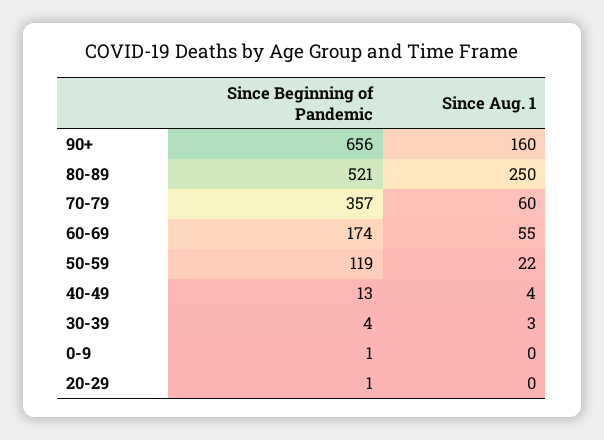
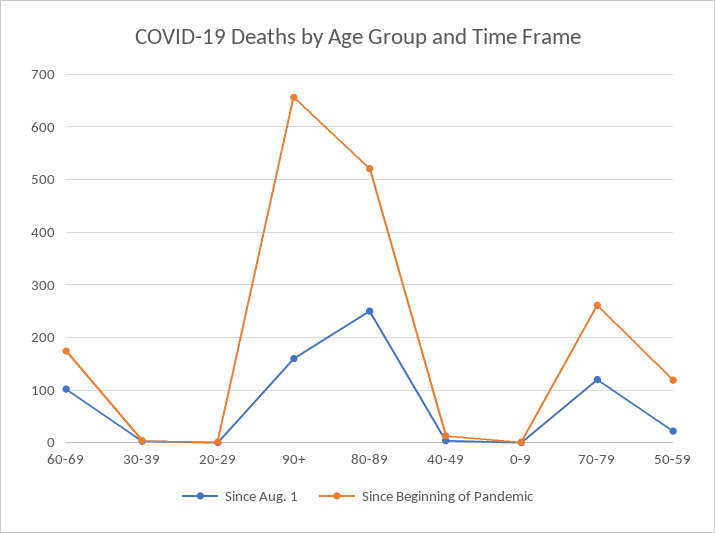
Since Beginning of Pandemic, 70-79: 357 -> 260
Since Aug. 1, 70-79: 60 -> 120
Since Aug. 1, 60-69: 55 -> 100

